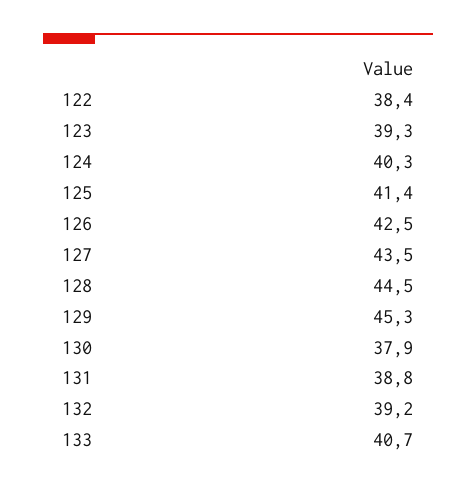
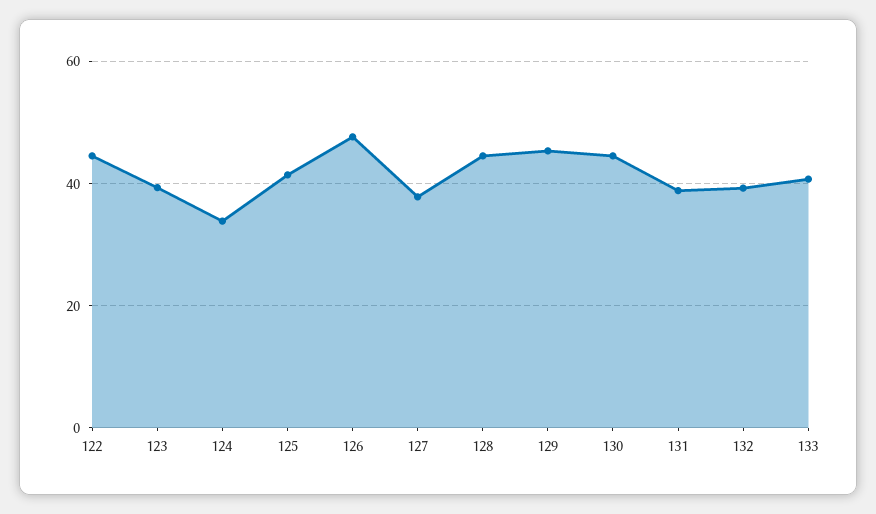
122: 38.4 -> 44
124: 40.3 -> 34
126: 42.5 -> 48
127: 43.5 -> 38
130: 37.9 -> 44

